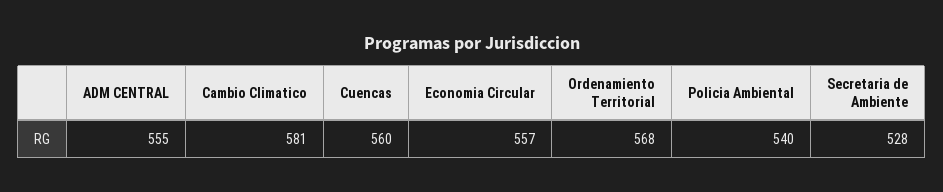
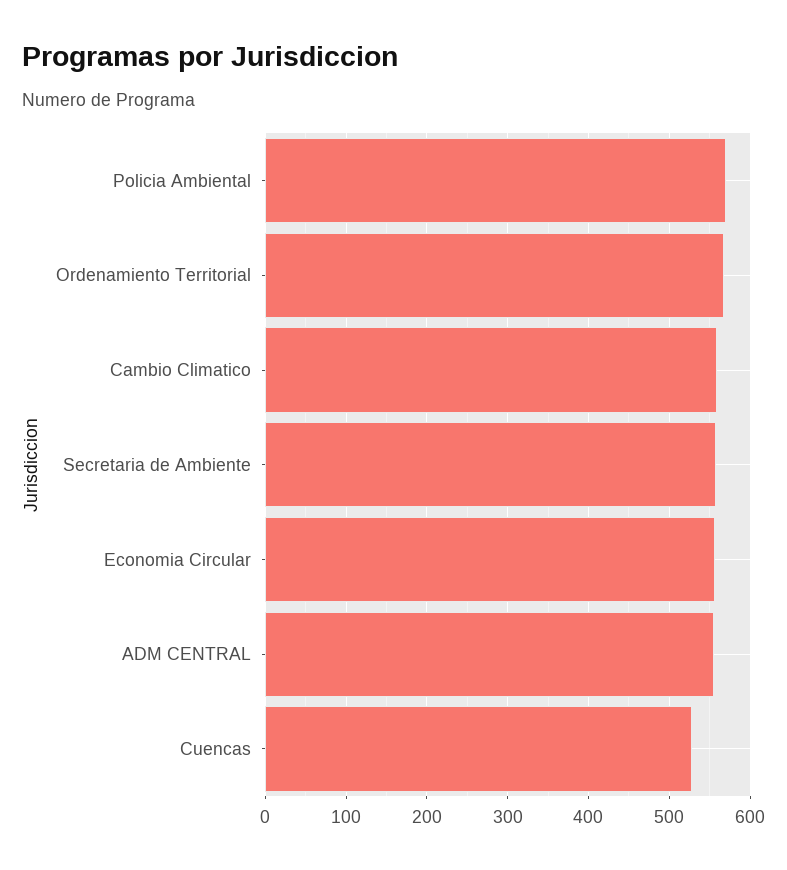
Cambio Climatico: 581 -> 560
Cuencas: 560 -> 530
Policia Ambiental: 540 -> 570
Secretaria de Ambiente: 528 -> 560

